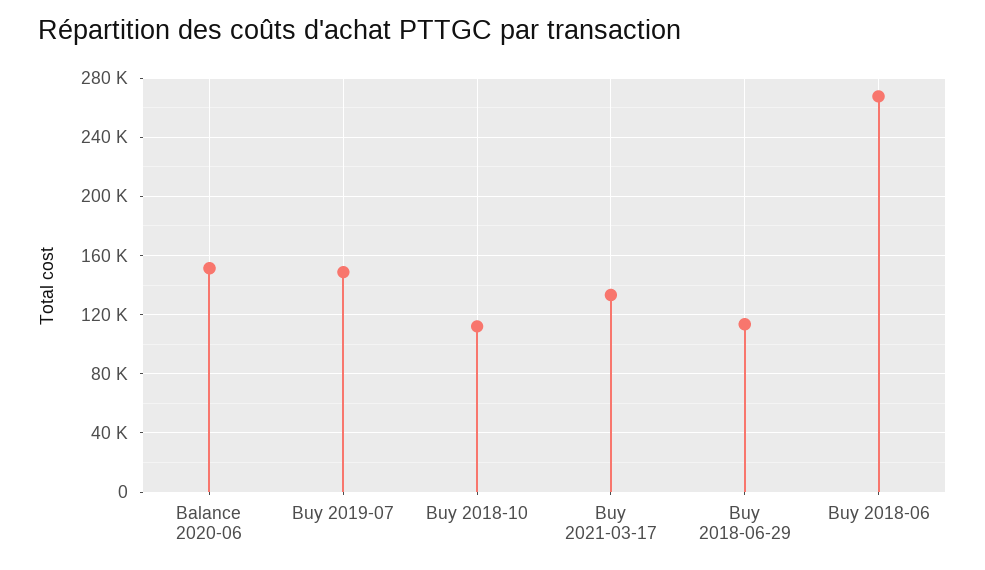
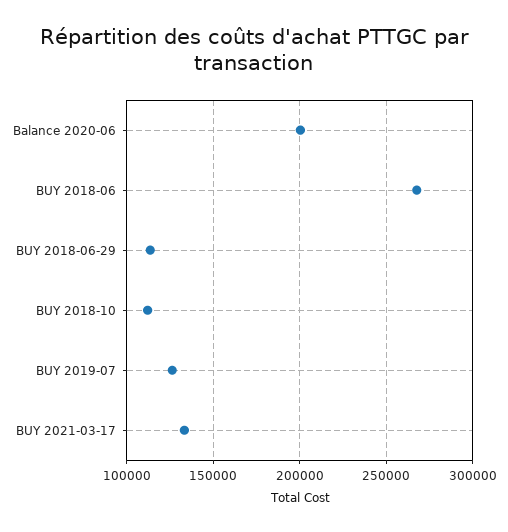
Balance 2020-06: 150000 -> 200000
Buy 2019-07: 150000 -> 125000

